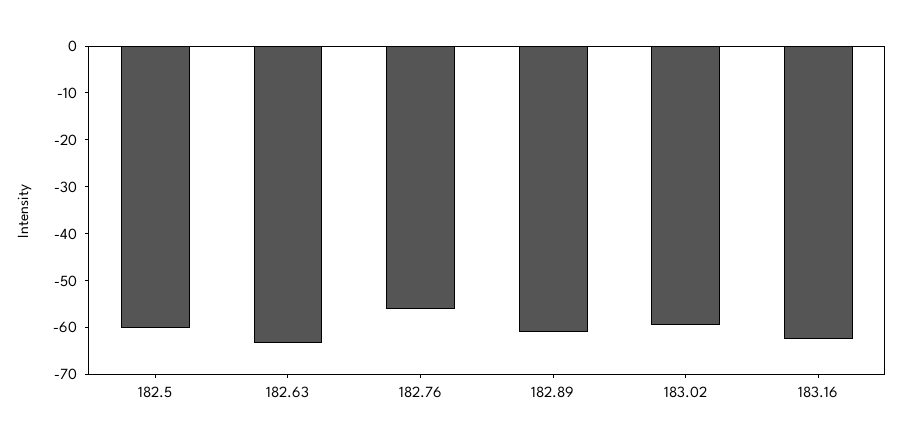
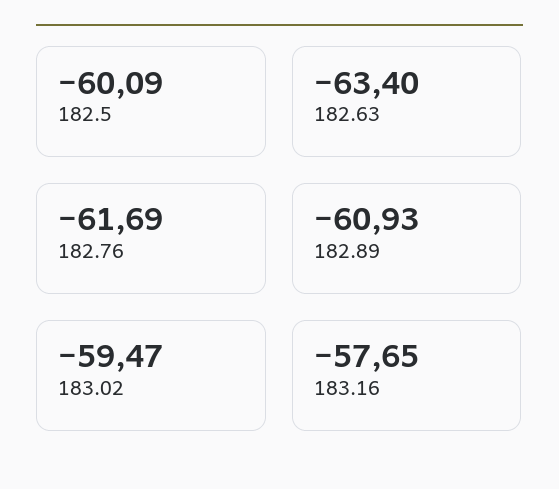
182.76: -56 -> -61.69
183.16: -62 -> -57.65

